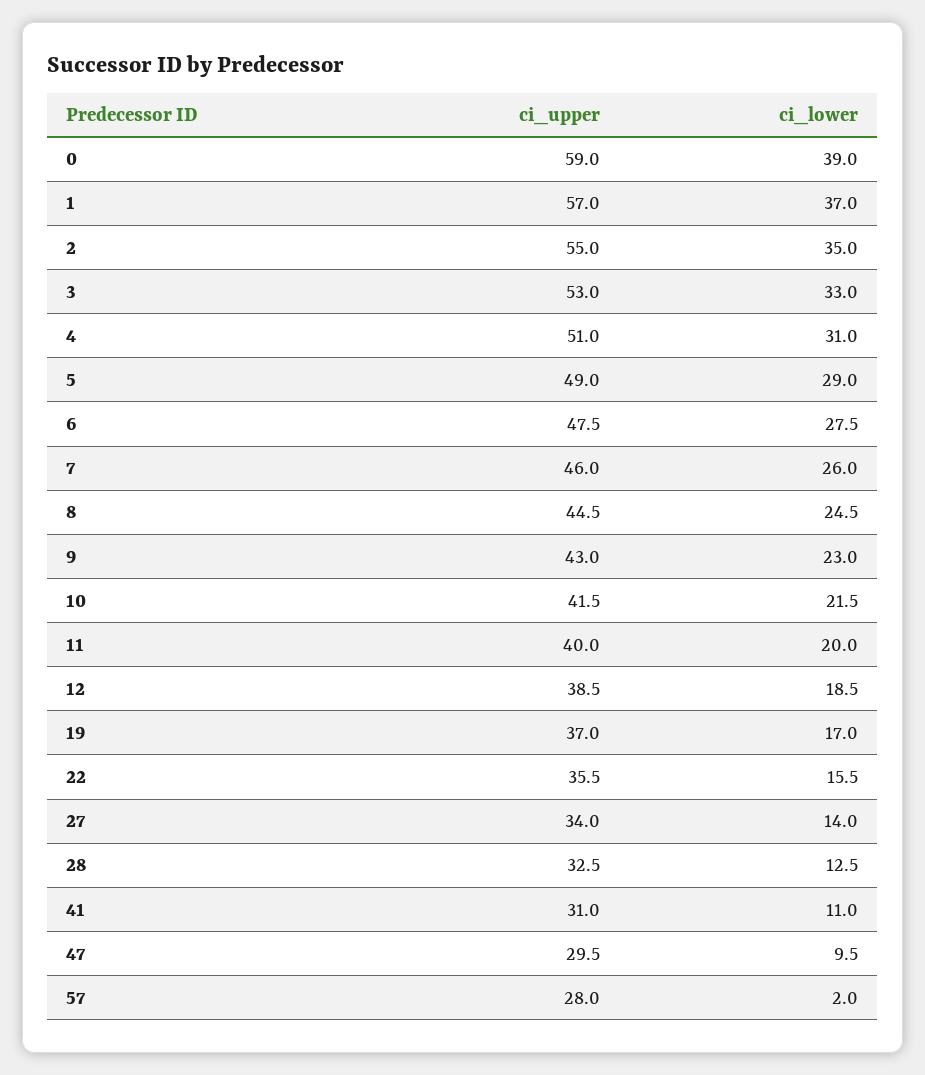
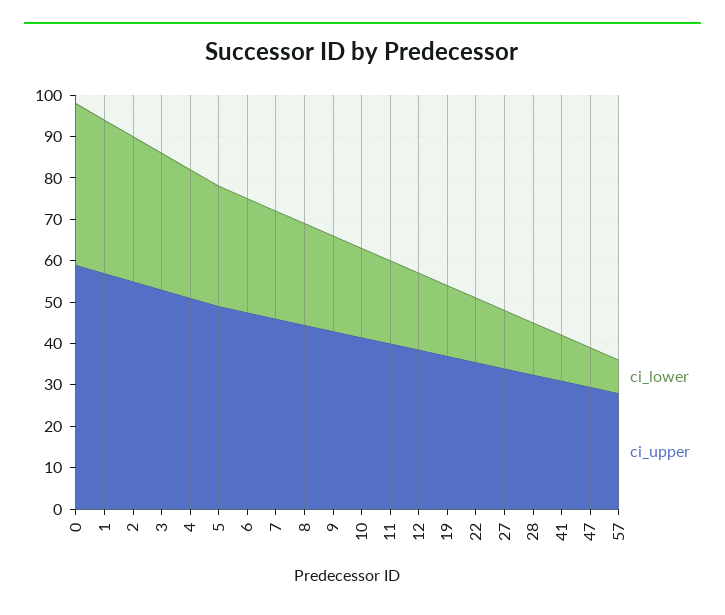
ci_lower, 57: 2 -> 8

